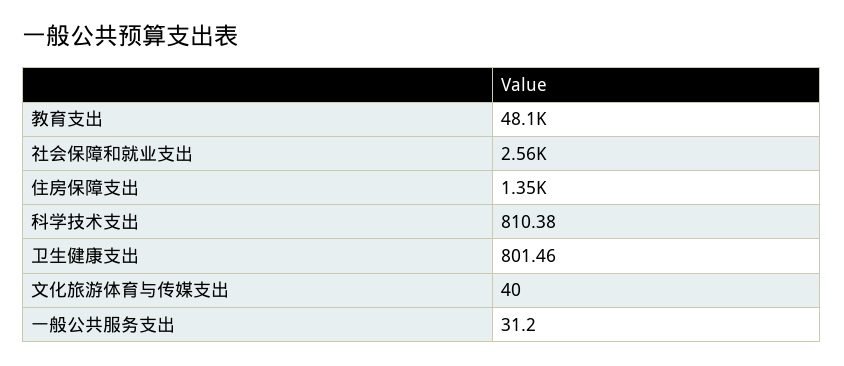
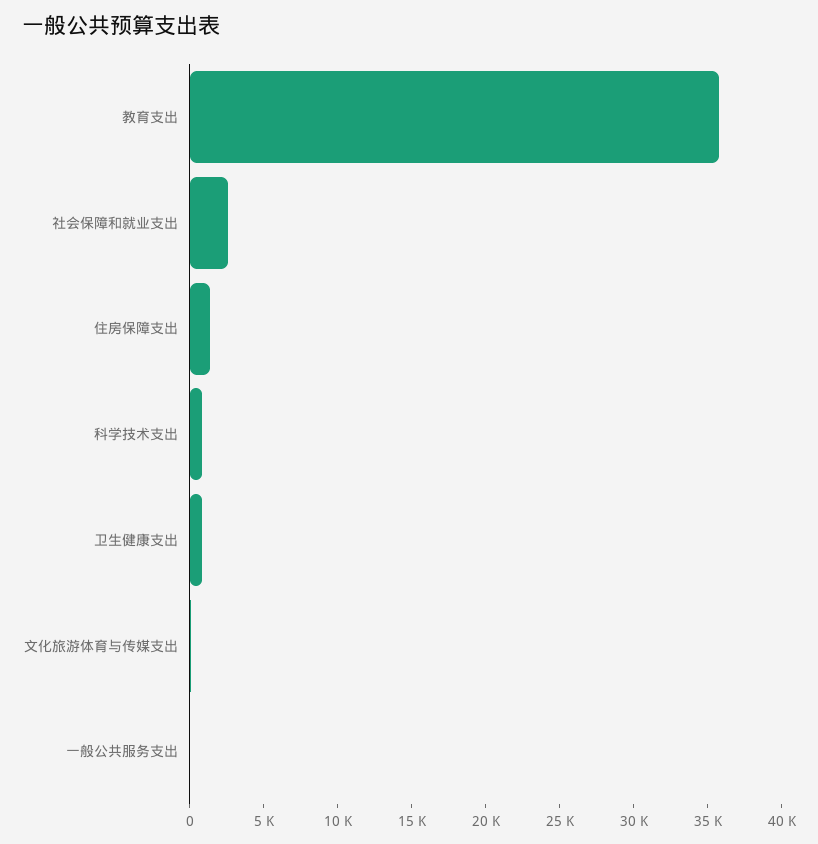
教育支出: 48100 -> 36000

